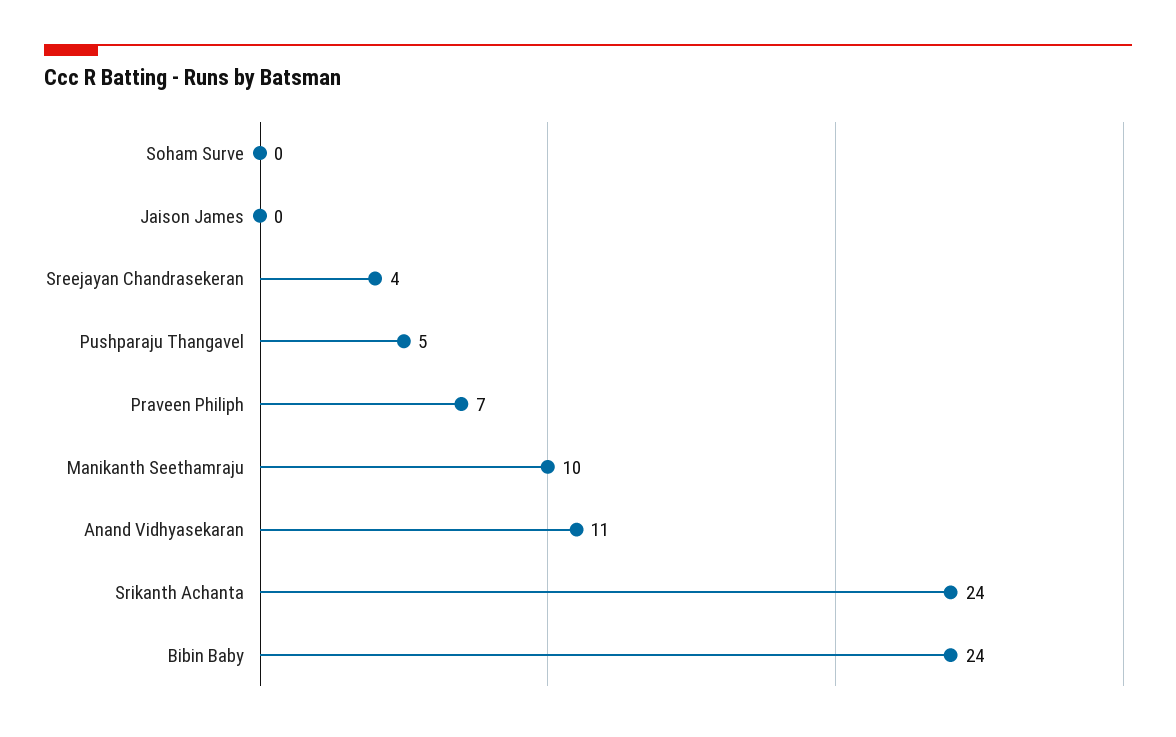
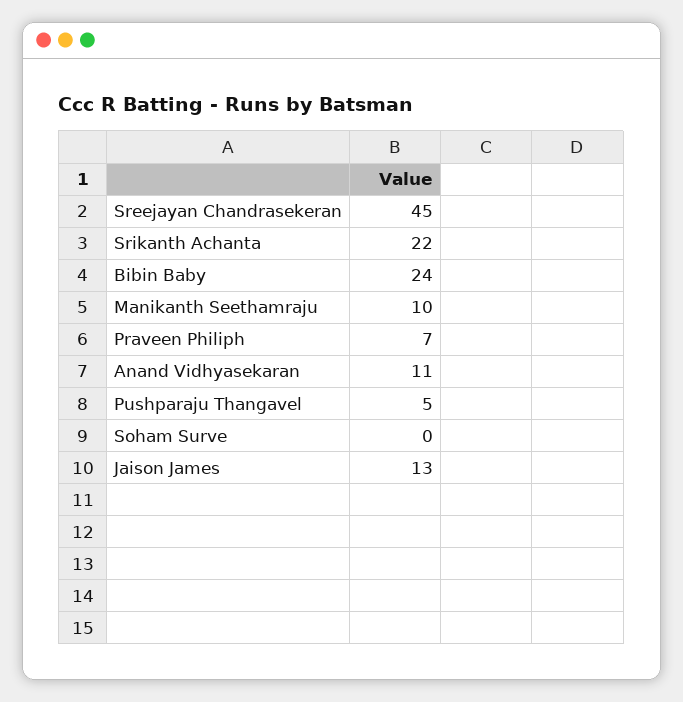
Jaison James: 0 -> 13
Sreejayan Chandrasekeran: 4 -> 45
Srikanth Achanta: 24 -> 22

